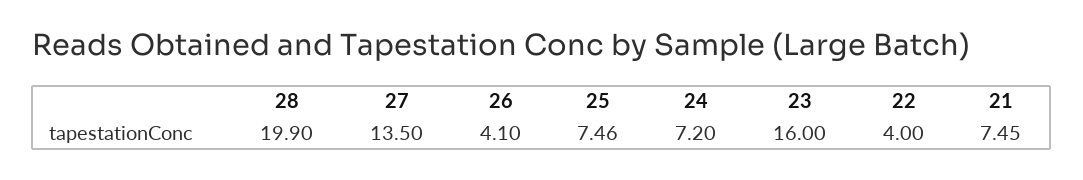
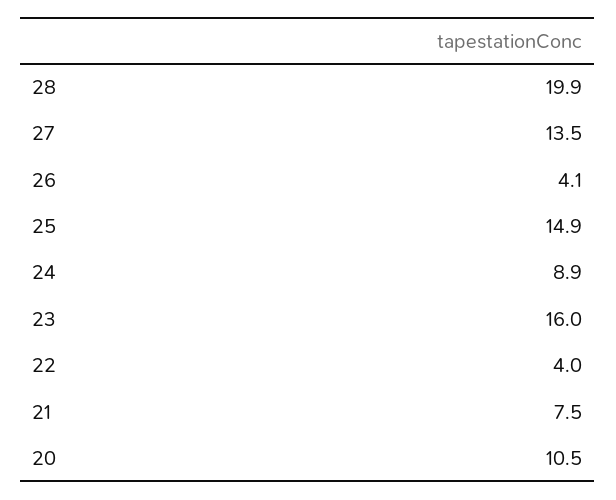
25: 7.46 -> 14.9
24: 7.2 -> 8.9
20: none -> 10.5

